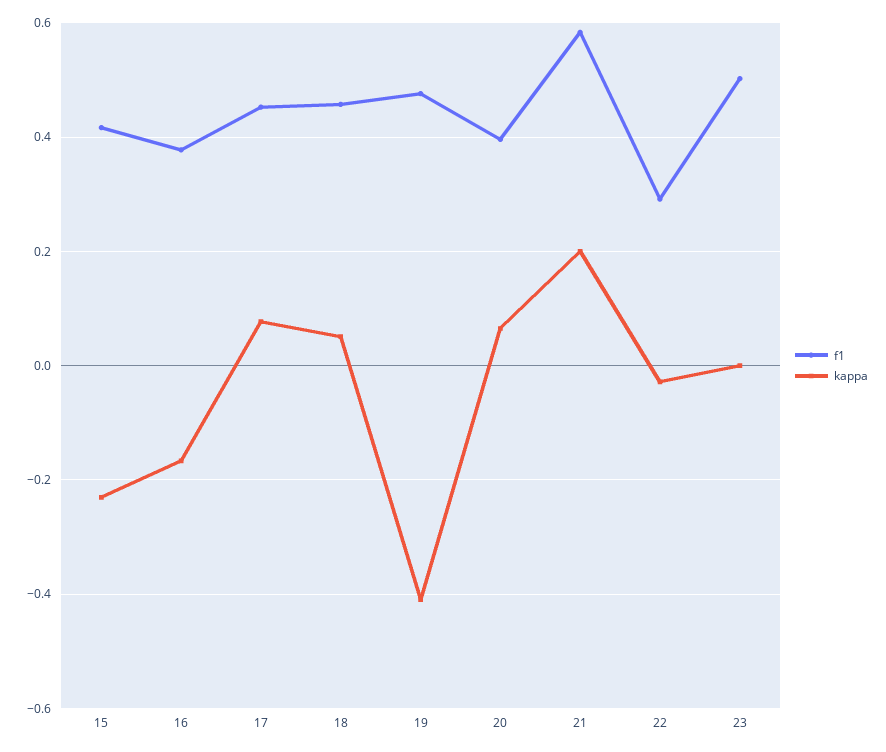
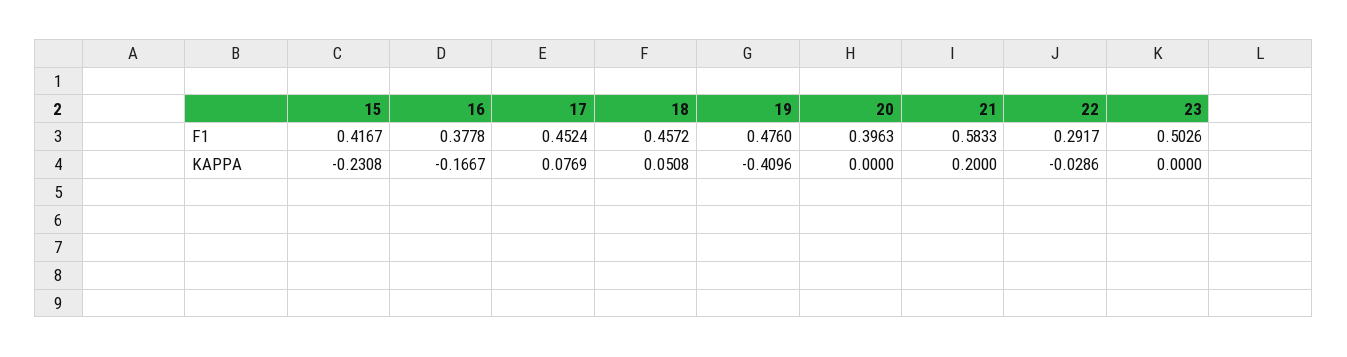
kappa, 20: 0.06 -> 0

